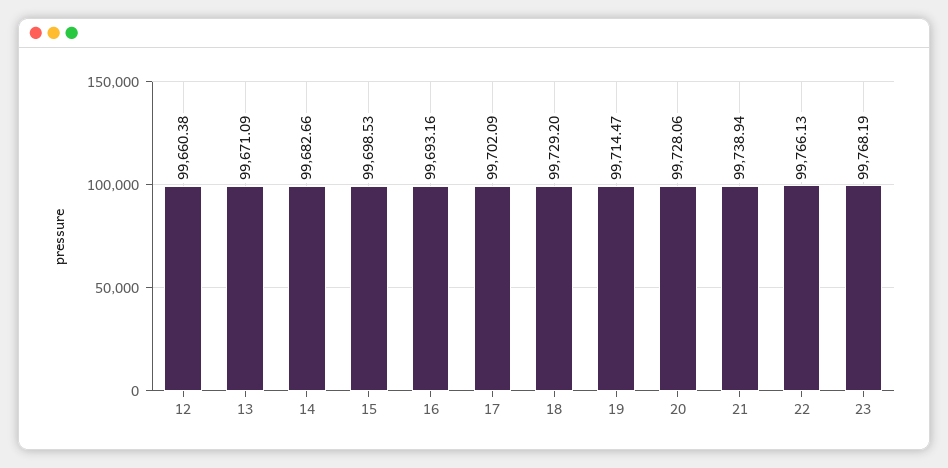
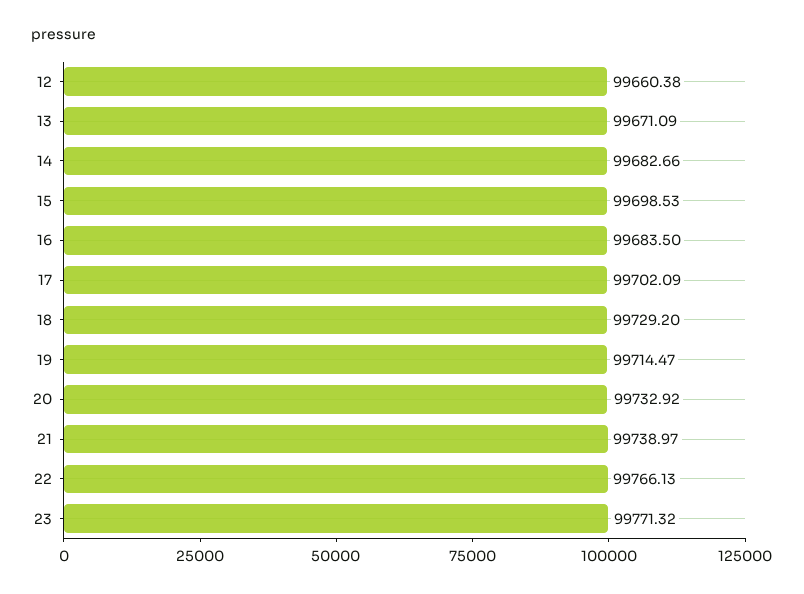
16: 99693.16 -> 99683.5
20: 99728.06 -> 99732.92
21: 99738.94 -> 99738.97
23: 99768.19 -> 99771.32

